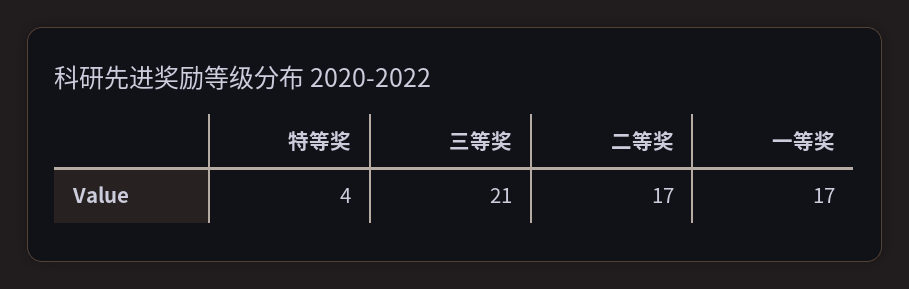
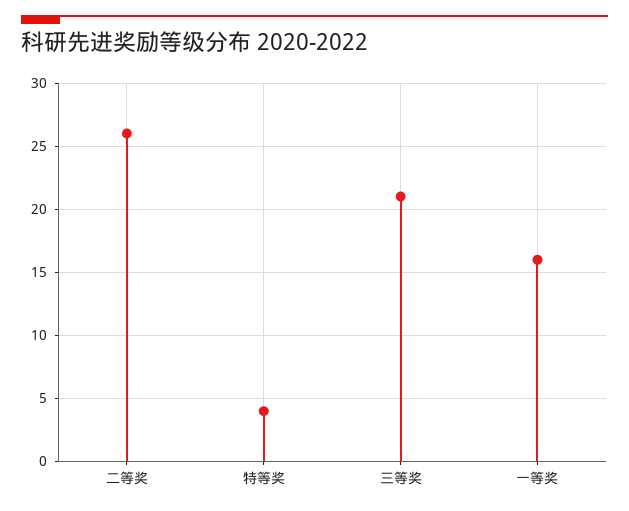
二等奖: 17 -> 26
一等奖: 17 -> 16

